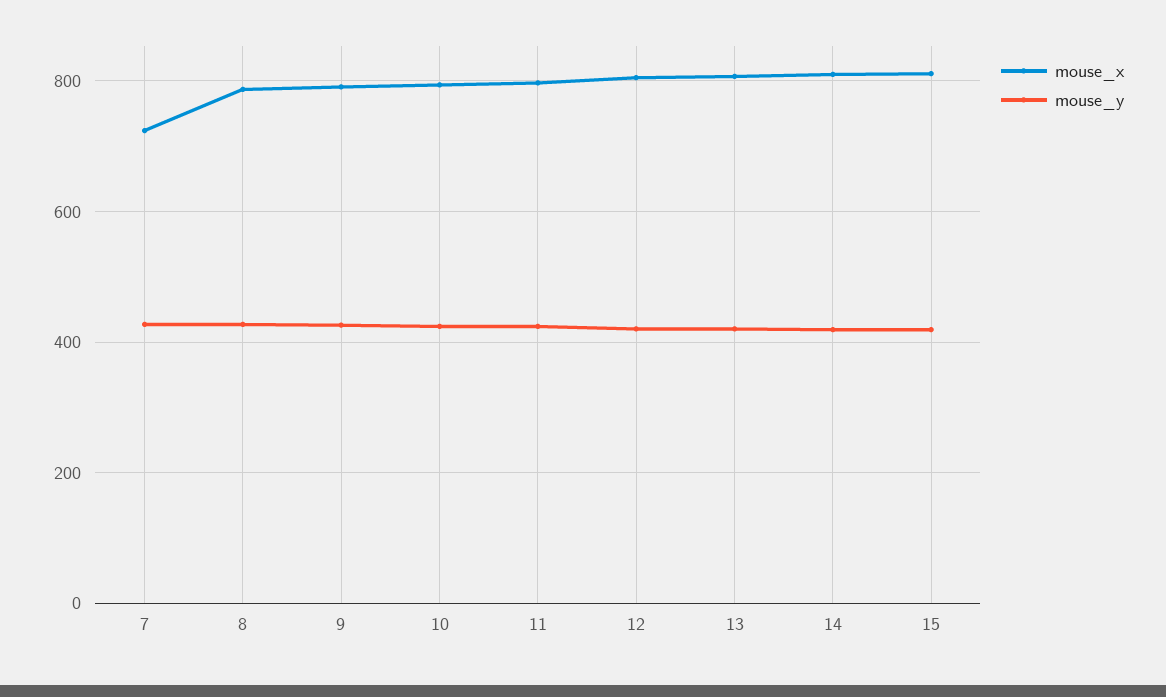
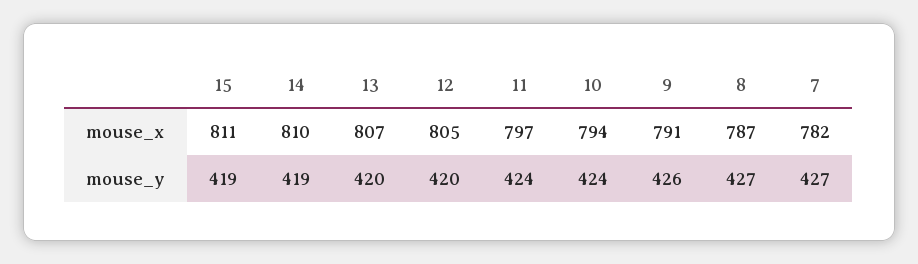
mouse_x, 7: 720 -> 782

